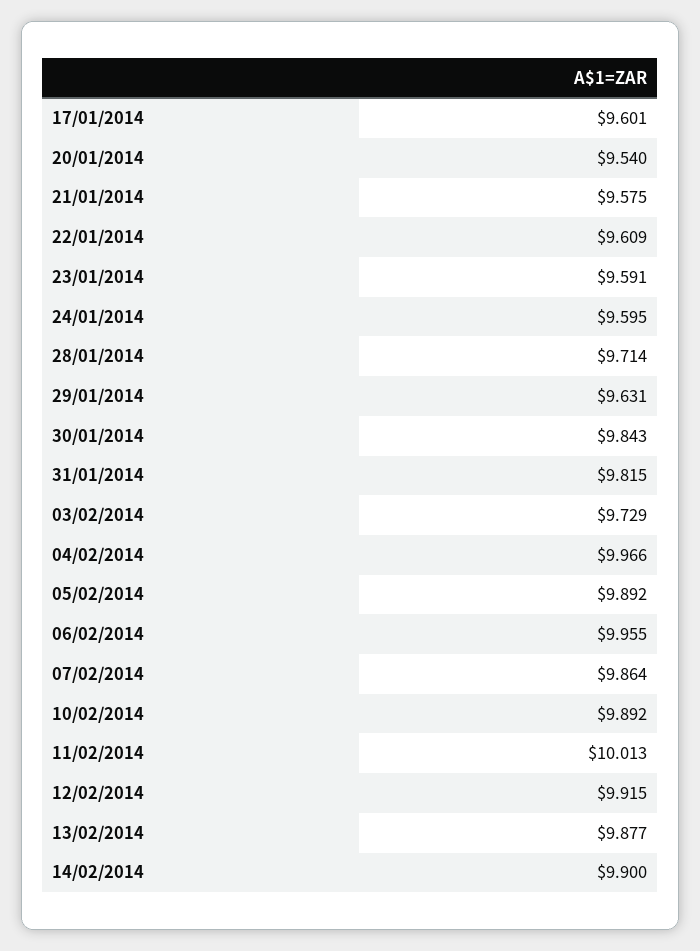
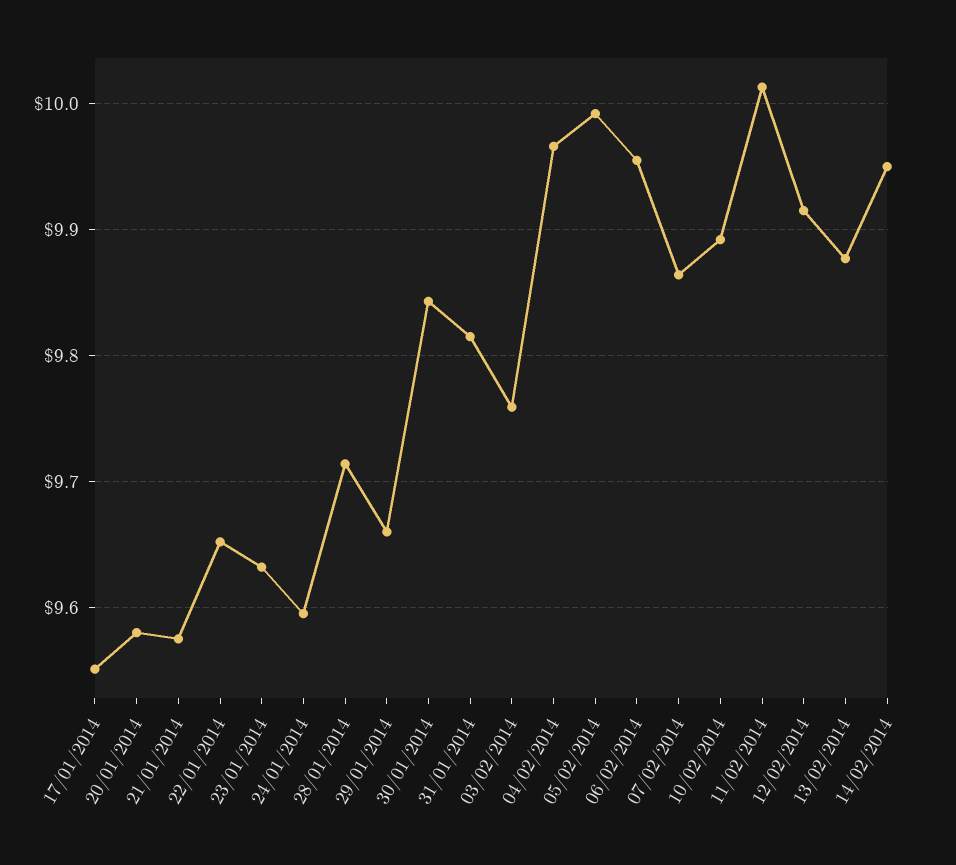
17/01/2014: 9.601 -> 9.55
20/01/2014: 9.54 -> 9.58
22/01/2014: 9.609 -> 9.65
23/01/2014: 9.591 -> 9.63
29/01/2014: 9.631 -> 9.66
03/02/2014: 9.729 -> 9.76
05/02/2014: 9.892 -> 9.99
14/02/2014: 9.9 -> 9.95

